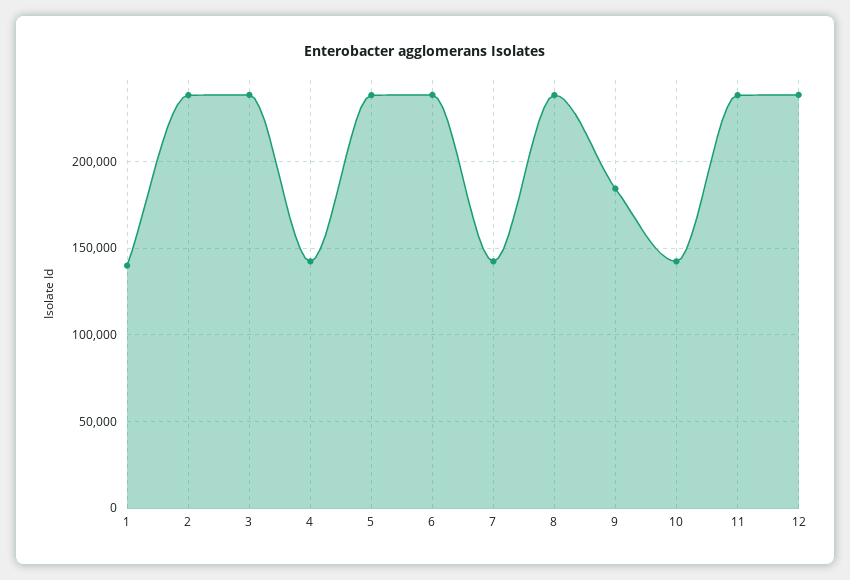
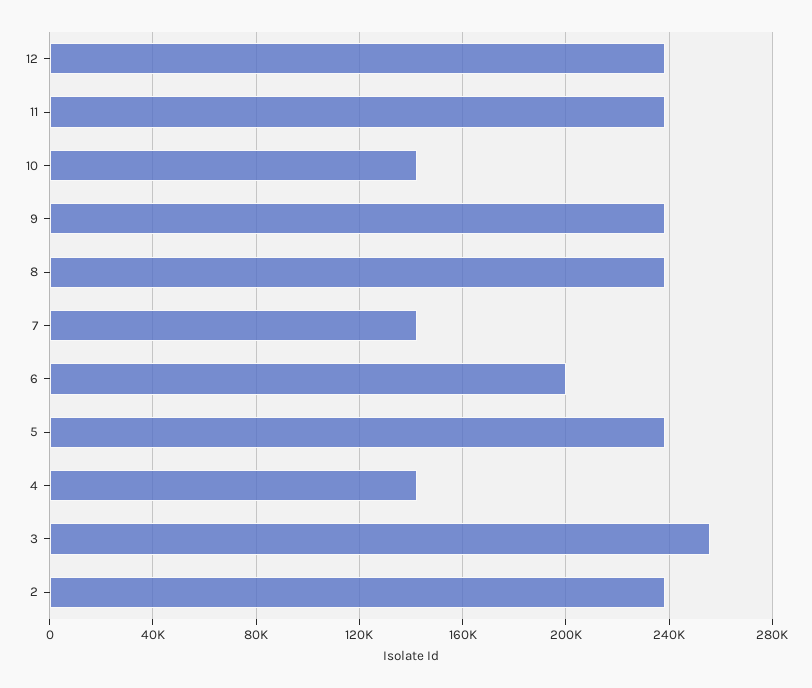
1: 140000 -> none
3: 240000 -> 255000
6: 240000 -> 200000
9: 185000 -> 240000

